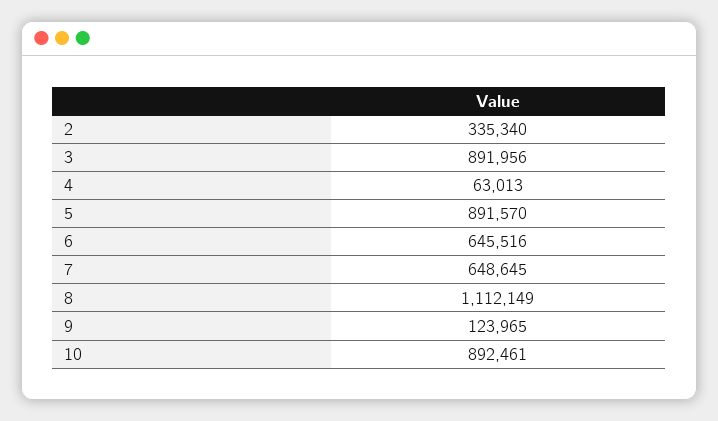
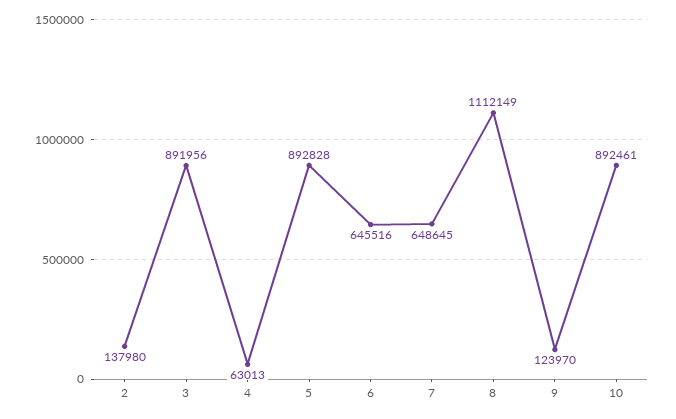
2: 335340 -> 137980
5: 891570 -> 892828
9: 123965 -> 123970

